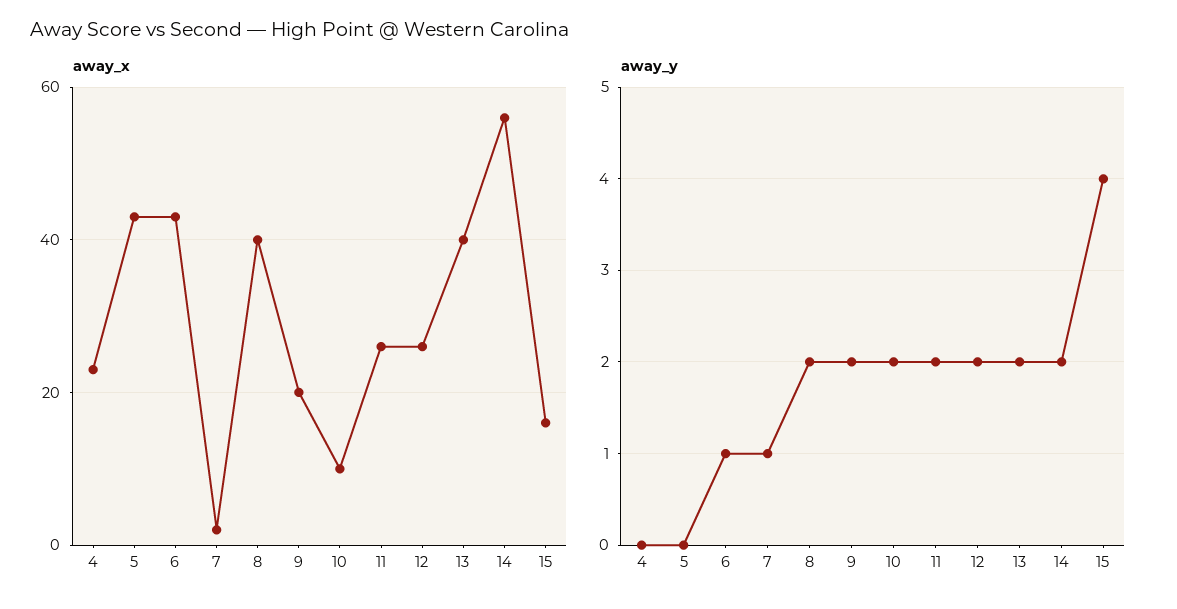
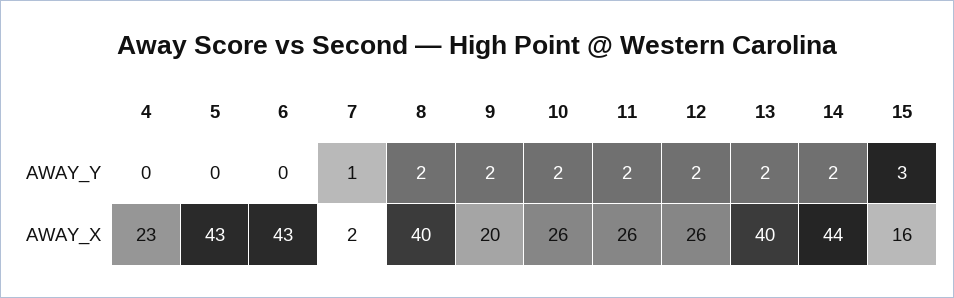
away_x, 10: 10 -> 26
away_x, 14: 55 -> 44
away_y, 6: 1 -> 0
away_y, 15: 4 -> 3

